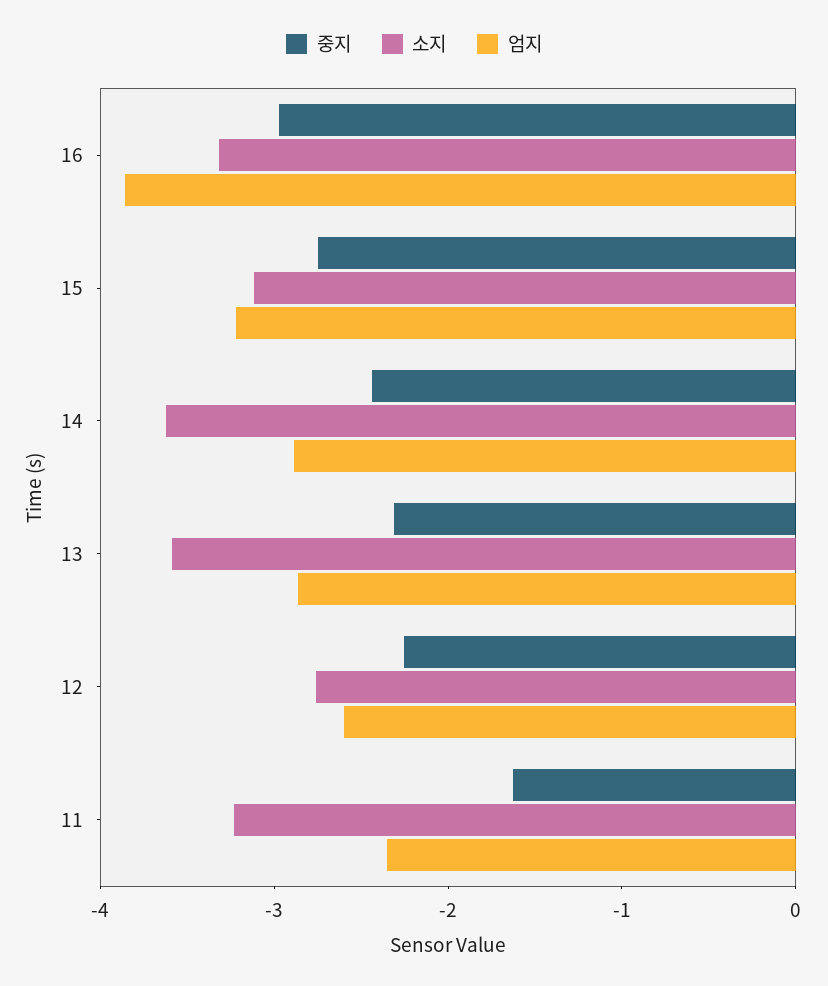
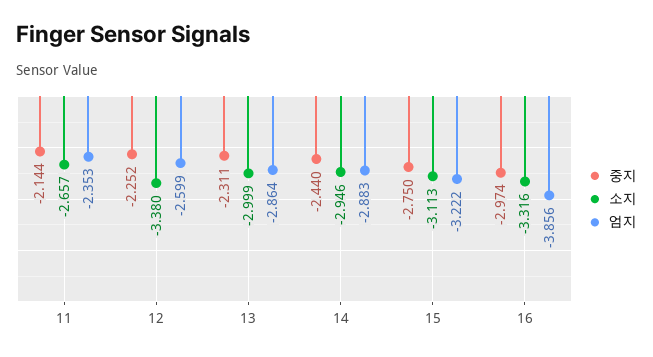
소지, 14: -3.6 -> -2.946
소지, 13: -3.6 -> -2.999
소지, 12: -2.8 -> -3.38
중지, 11: -1.6 -> -2.144
소지, 11: -3.2 -> -2.657

